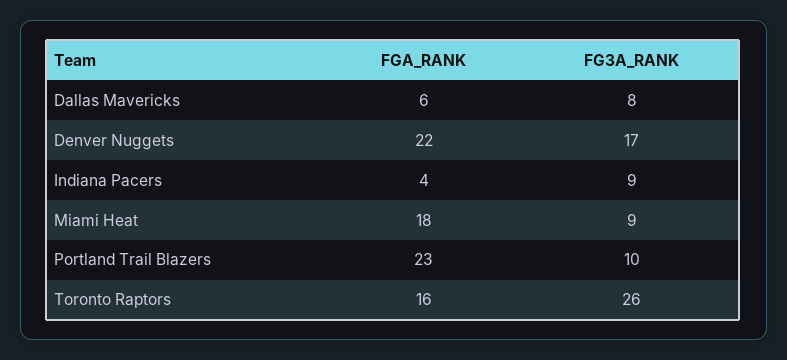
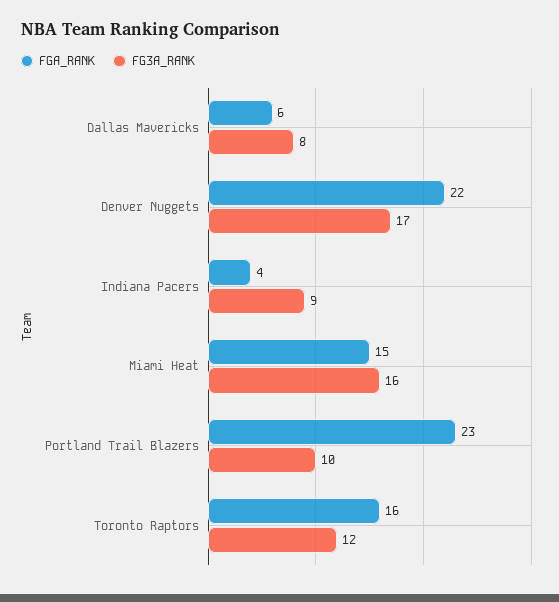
FGA_RANK, Miami Heat: 18 -> 15
FG3A_RANK, Miami Heat: 9 -> 16
FG3A_RANK, Toronto Raptors: 26 -> 12

